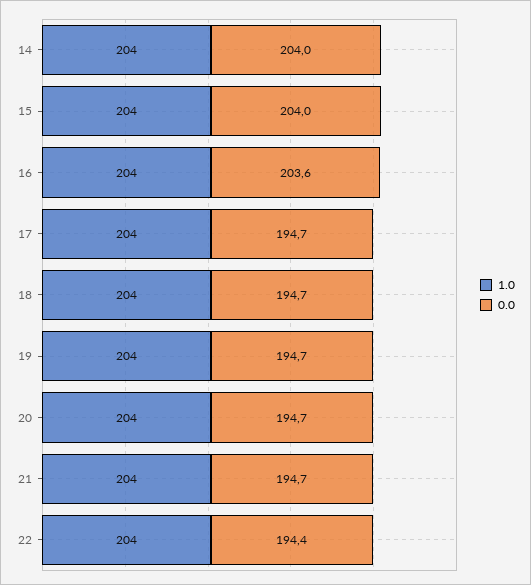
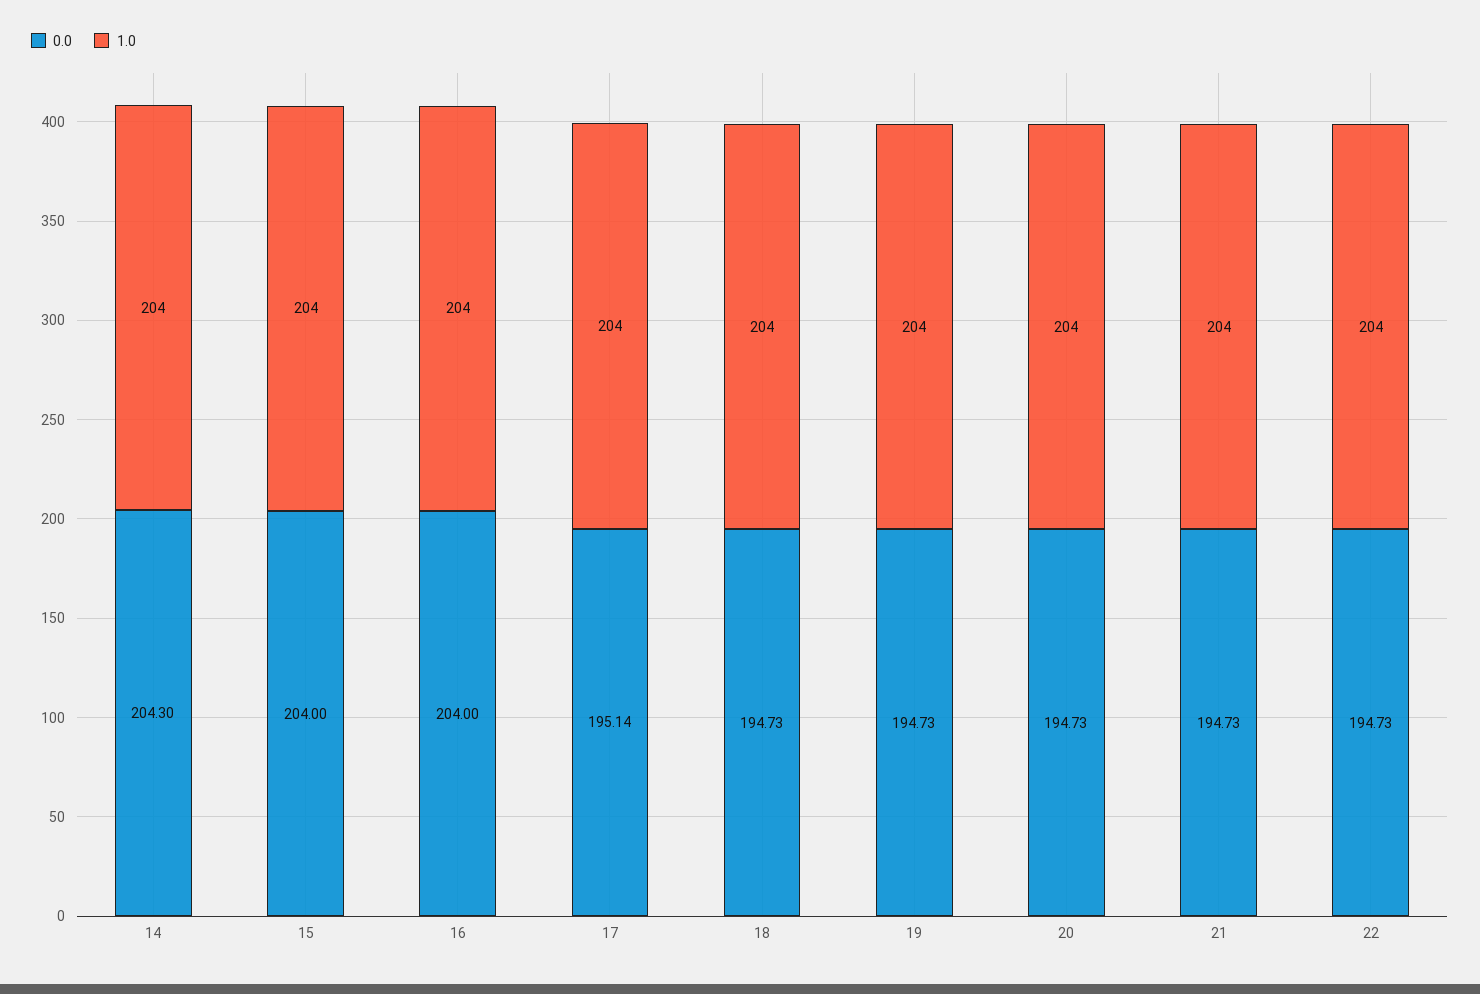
0.0, 14: 204 -> 204.3
0.0, 16: 203.6 -> 204
0.0, 17: 194.7 -> 195.14
0.0, 22: 194.4 -> 194.73

